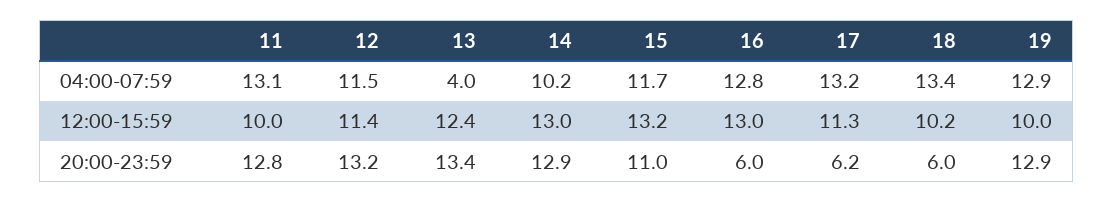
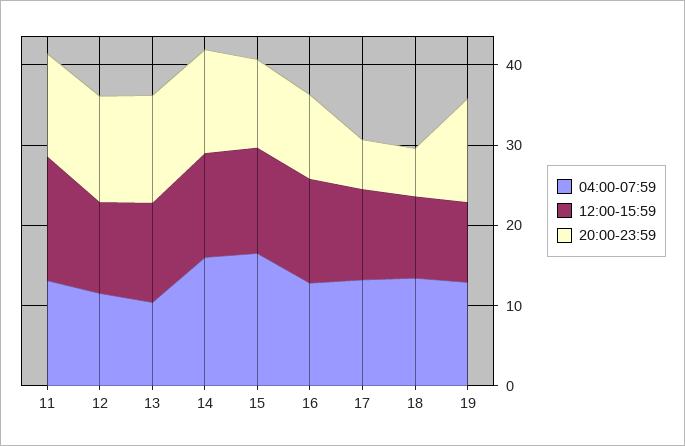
04:00-07:59, 13: 4 -> 10
04:00-07:59, 14: 10.2 -> 16
04:00-07:59, 15: 11.7 -> 16
12:00-15:59, 11: 10 -> 16
20:00-23:59, 16: 6 -> 10

